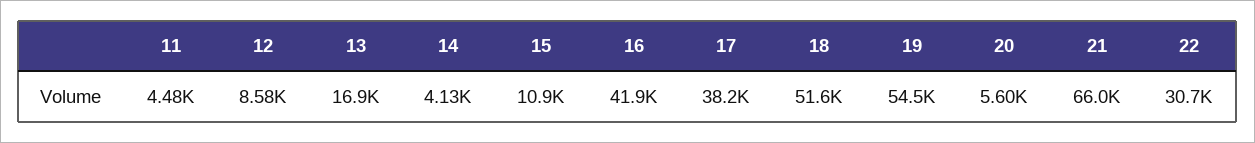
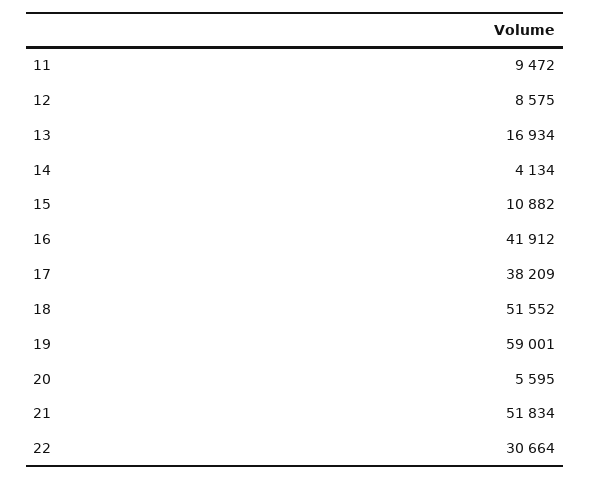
11: 4480 -> 9472
19: 54500 -> 59001
21: 66000 -> 51834

